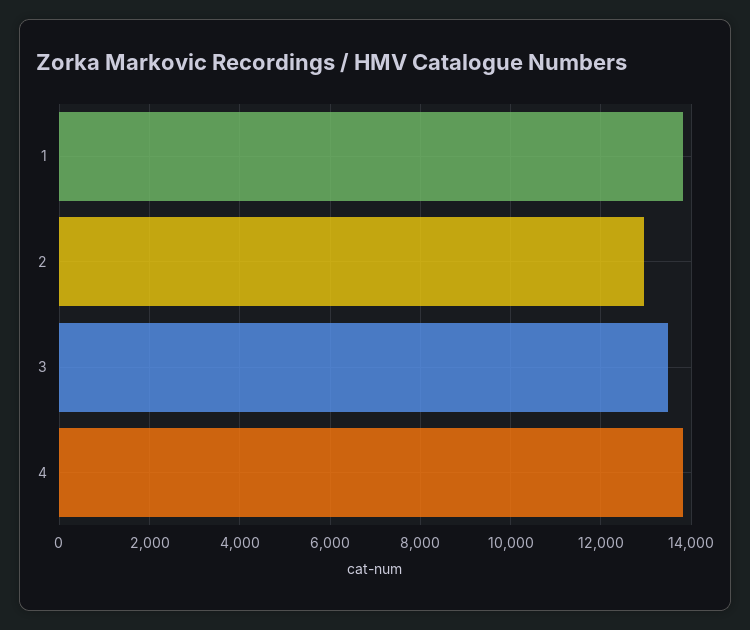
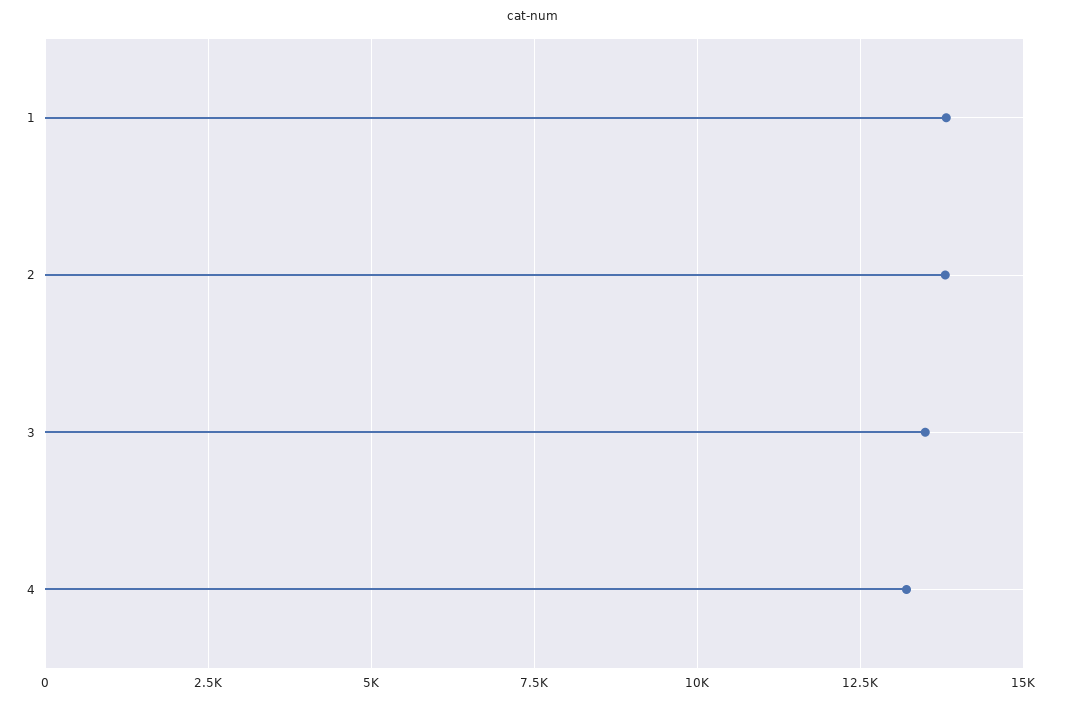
2: 13000 -> 13750
4: 13800 -> 13250

